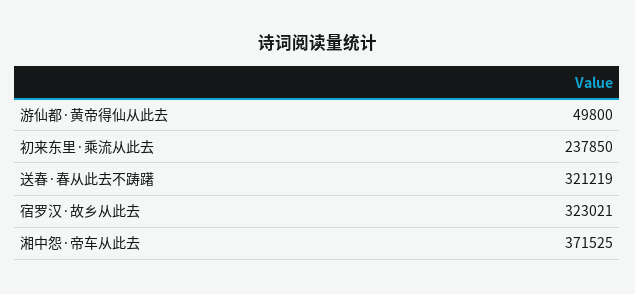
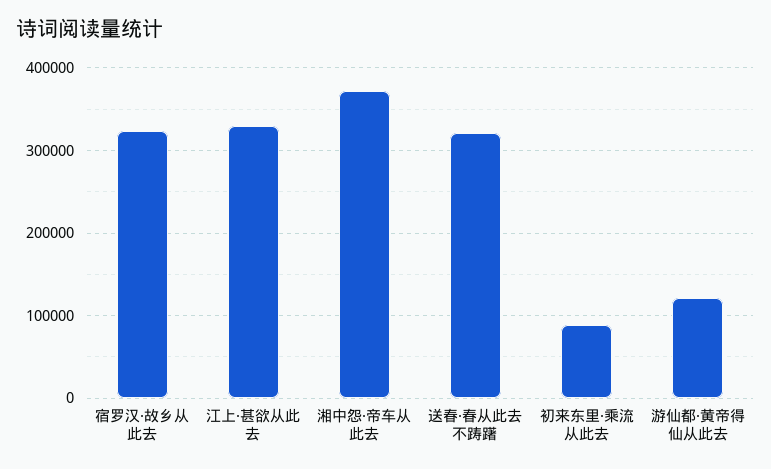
游仙都·黄帝得仙从此去: 49800 -> 120000
初来东里·乘流从此去: 237850 -> 90000
江上·甚欲从此去: none -> 330000

